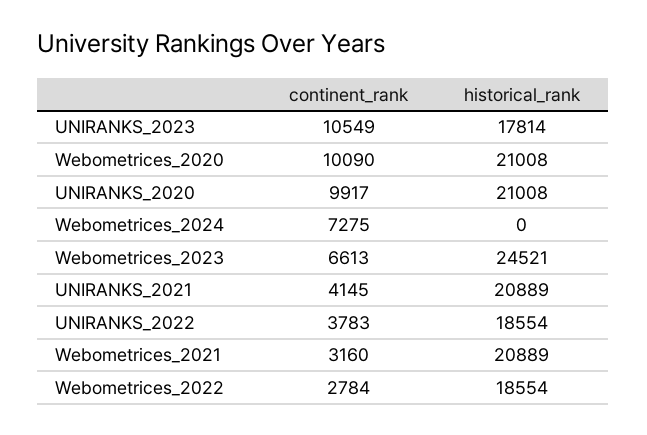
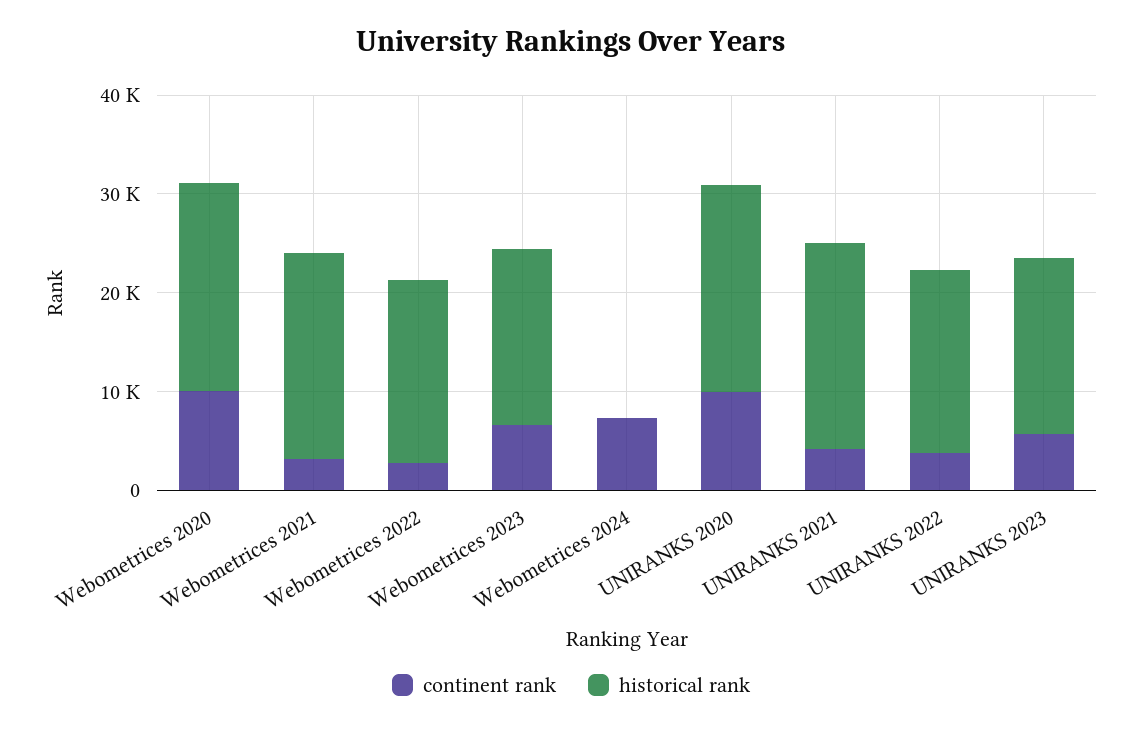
continent_rank, UNIRANKS_2023: 10549 -> 6000
historical_rank, Webometrices_2023: 24521 -> 18000

